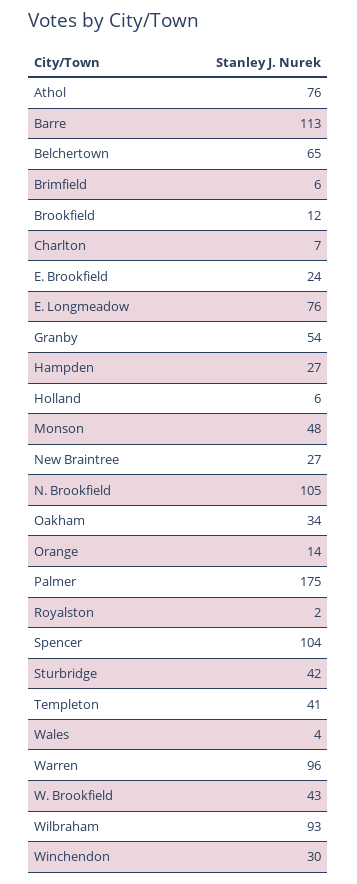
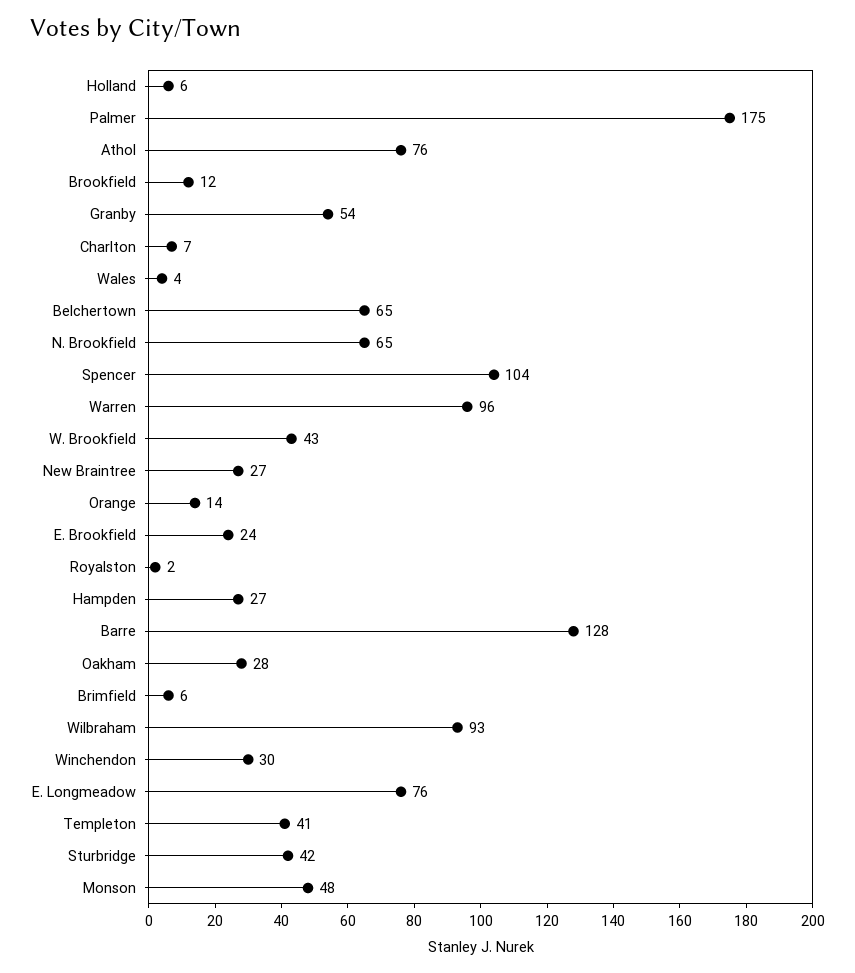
Barre: 113 -> 128
N. Brookfield: 105 -> 65
Oakham: 34 -> 28

